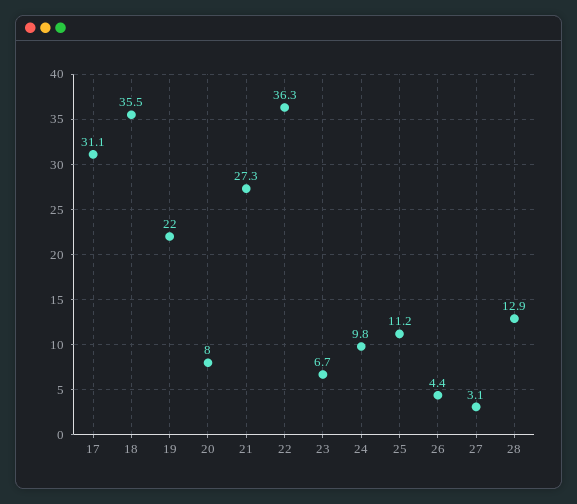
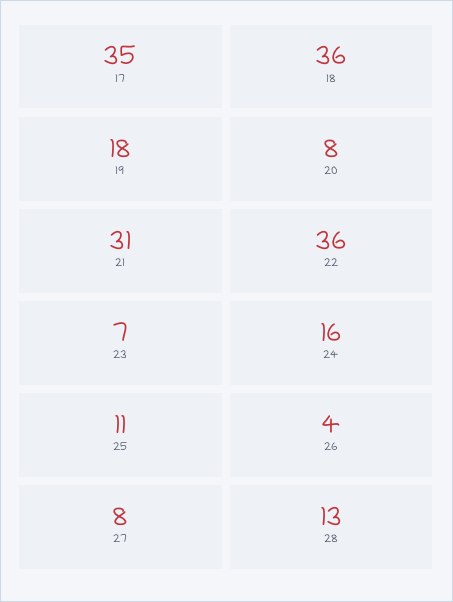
17: 31.1 -> 35
19: 22 -> 18
21: 27.3 -> 31
24: 9.8 -> 16
27: 3.1 -> 8

